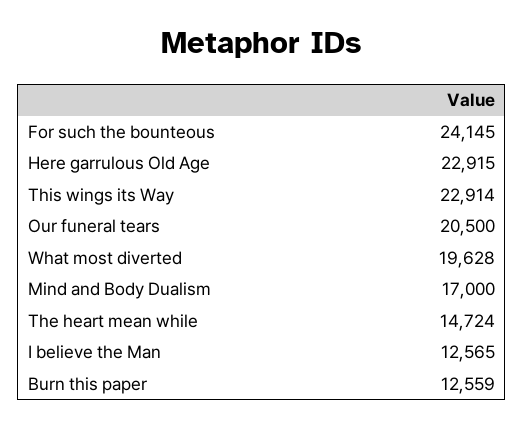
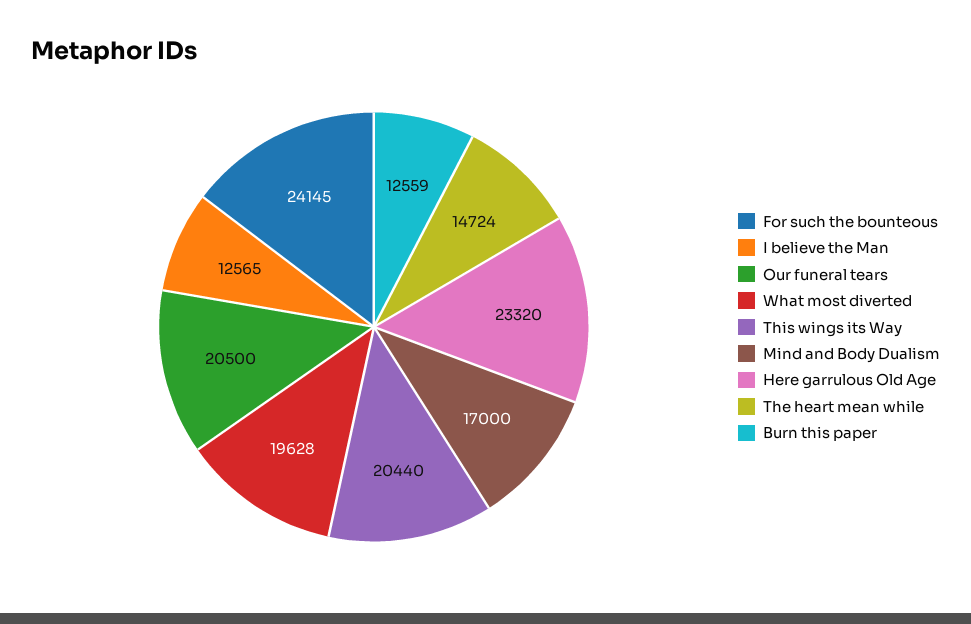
Here garrulous Old Age: 22915 -> 23320
This wings its Way: 22914 -> 20440

